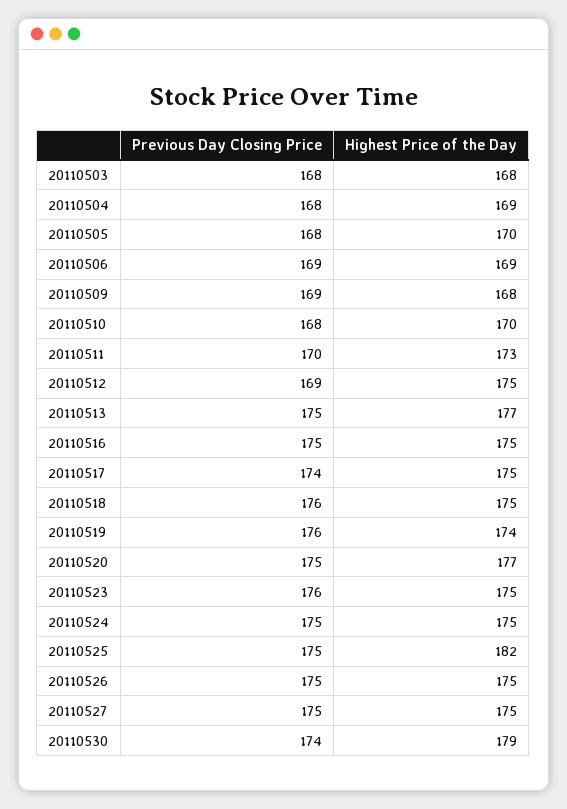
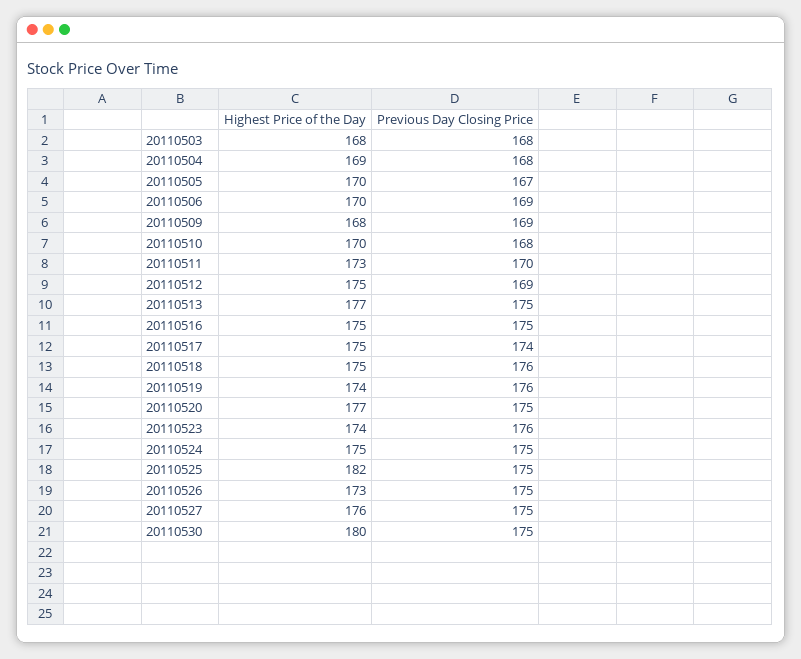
Previous Day Closing Price, 20110505: 168 -> 167
Highest Price of the Day, 20110506: 169 -> 170
Highest Price of the Day, 20110523: 175 -> 174
Highest Price of the Day, 20110526: 175 -> 173
Highest Price of the Day, 20110527: 175 -> 176
Previous Day Closing Price, 20110530: 174 -> 175
Highest Price of the Day, 20110530: 179 -> 180

